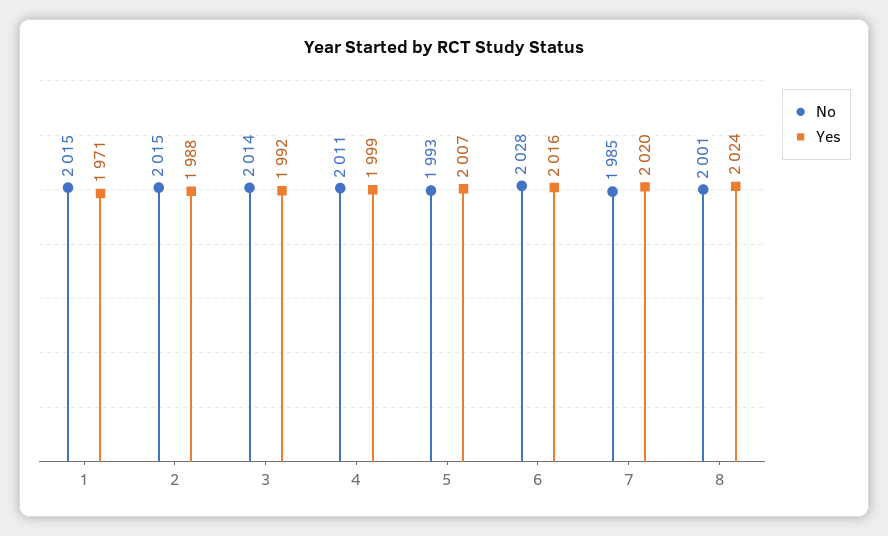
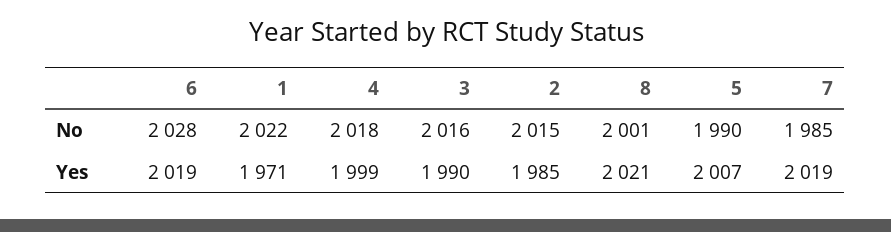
No, 1: 2015 -> 2022
Yes, 2: 1988 -> 1985
No, 3: 2014 -> 2016
Yes, 3: 1992 -> 1990
No, 4: 2011 -> 2018
No, 5: 1993 -> 1990
Yes, 6: 2016 -> 2019
Yes, 7: 2020 -> 2019
Yes, 8: 2024 -> 2021

